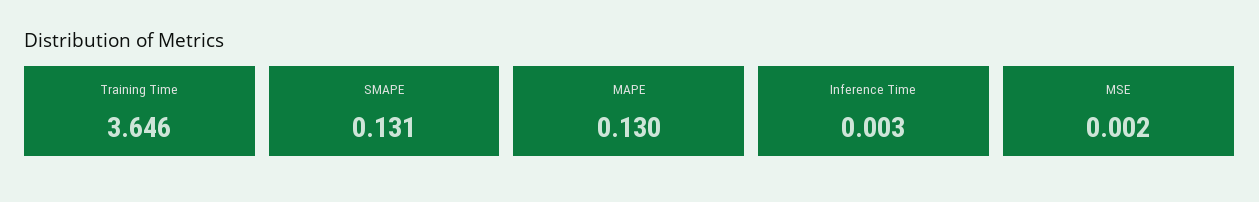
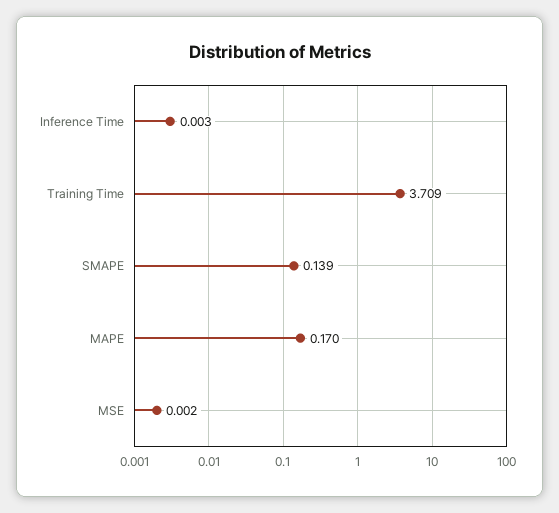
Training Time: 3.646 -> 3.709
SMAPE: 0.131 -> 0.139
MAPE: 0.13 -> 0.17

